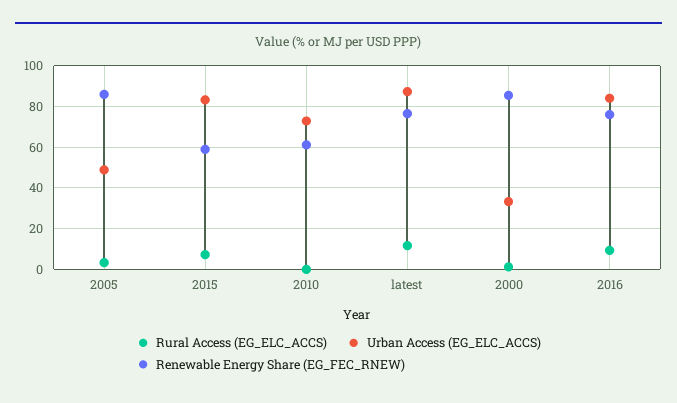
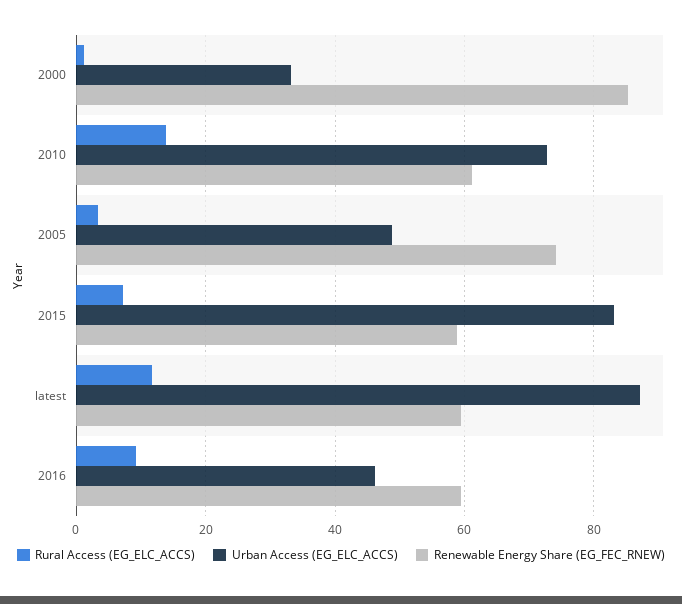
Renewable Energy Share (EG_FEC_RNEW), 2005: 85 -> 74
Rural Access (EG_ELC_ACCS), 2010: 0 -> 14
Renewable Energy Share (EG_FEC_RNEW), latest: 75 -> 60
Urban Access (EG_ELC_ACCS), 2016: 85 -> 46
Renewable Energy Share (EG_FEC_RNEW), 2016: 75 -> 60

